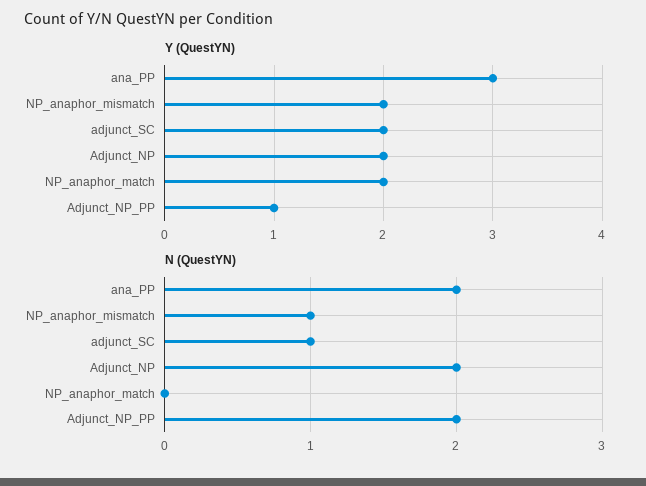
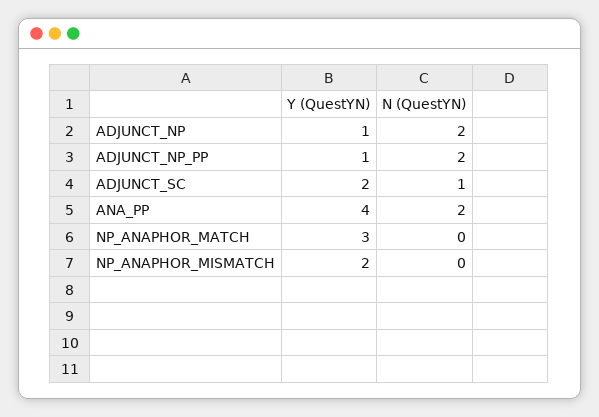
Y (QuestYN), ana_PP: 3 -> 4
Y (QuestYN), Adjunct_NP: 2 -> 1
Y (QuestYN), NP_anaphor_match: 2 -> 3
N (QuestYN), NP_anaphor_mismatch: 1 -> 0

